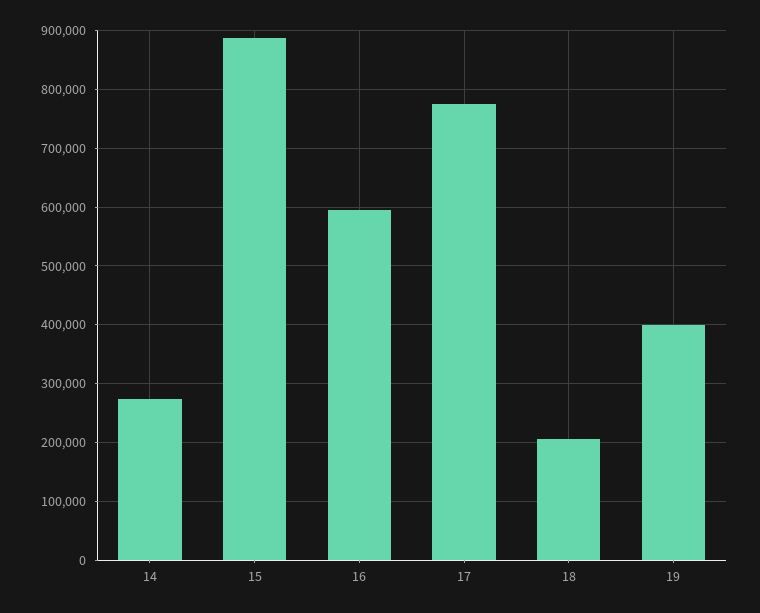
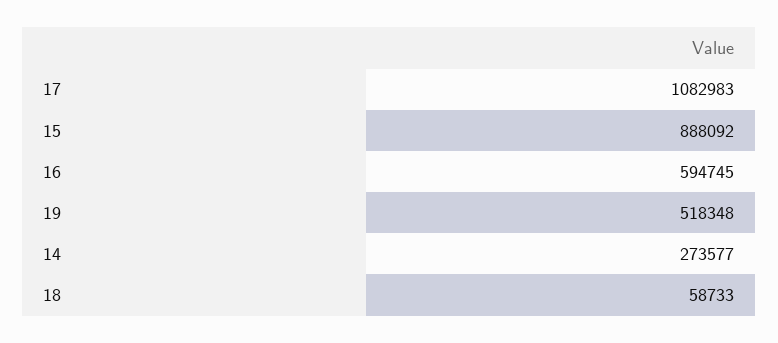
17: 780000 -> 1082983
18: 200000 -> 58733
19: 400000 -> 518348

